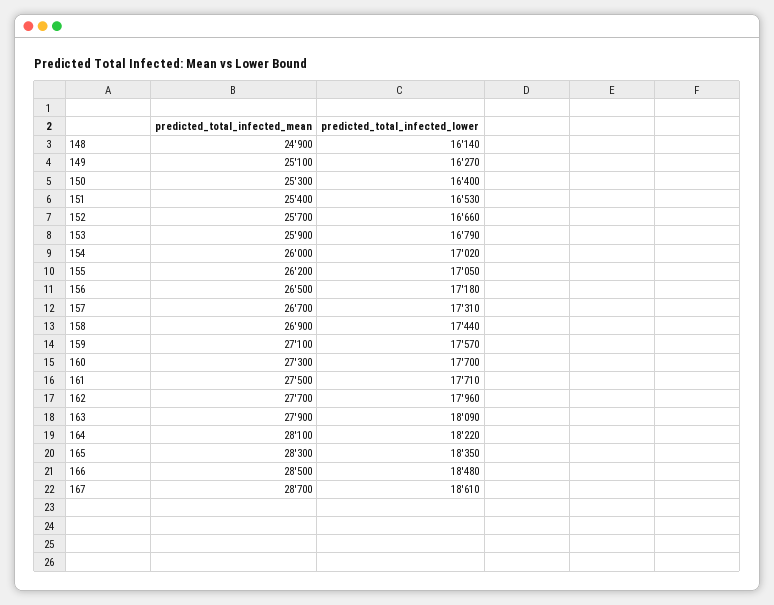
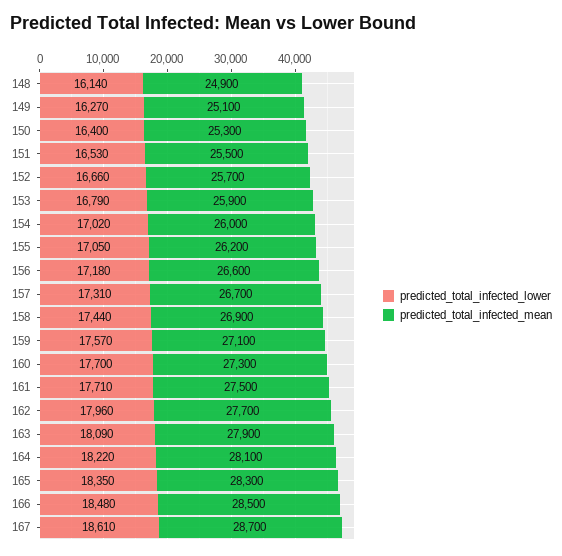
predicted_total_infected_mean, 151: 25400 -> 25500
predicted_total_infected_mean, 156: 26500 -> 26600

